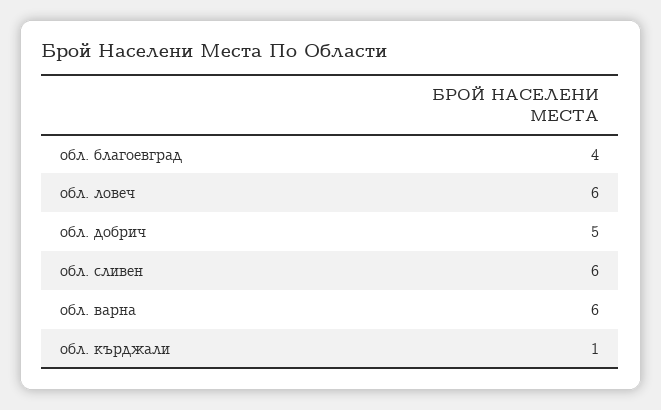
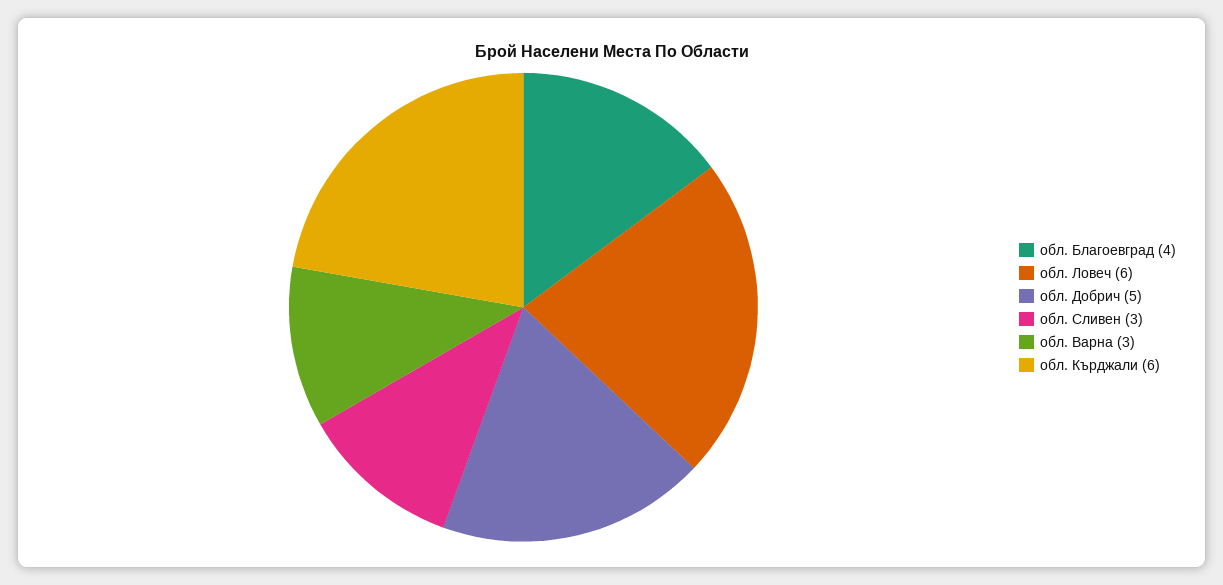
обл. сливен: 6 -> 3
обл. варна: 6 -> 3
обл. кърджали: 1 -> 6

